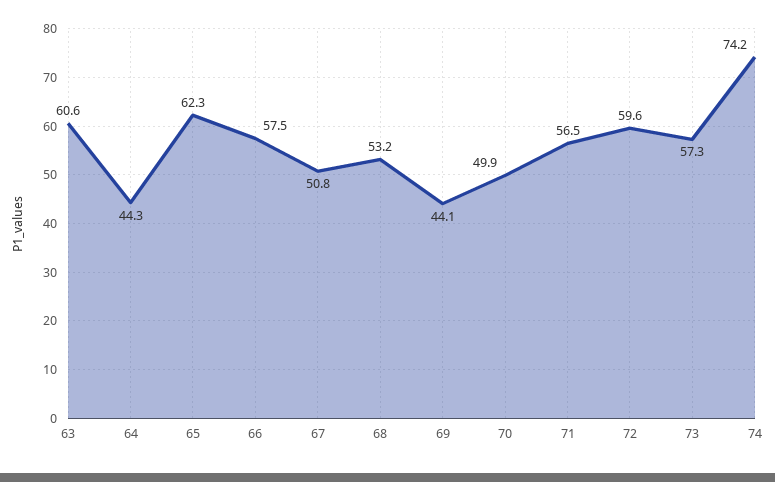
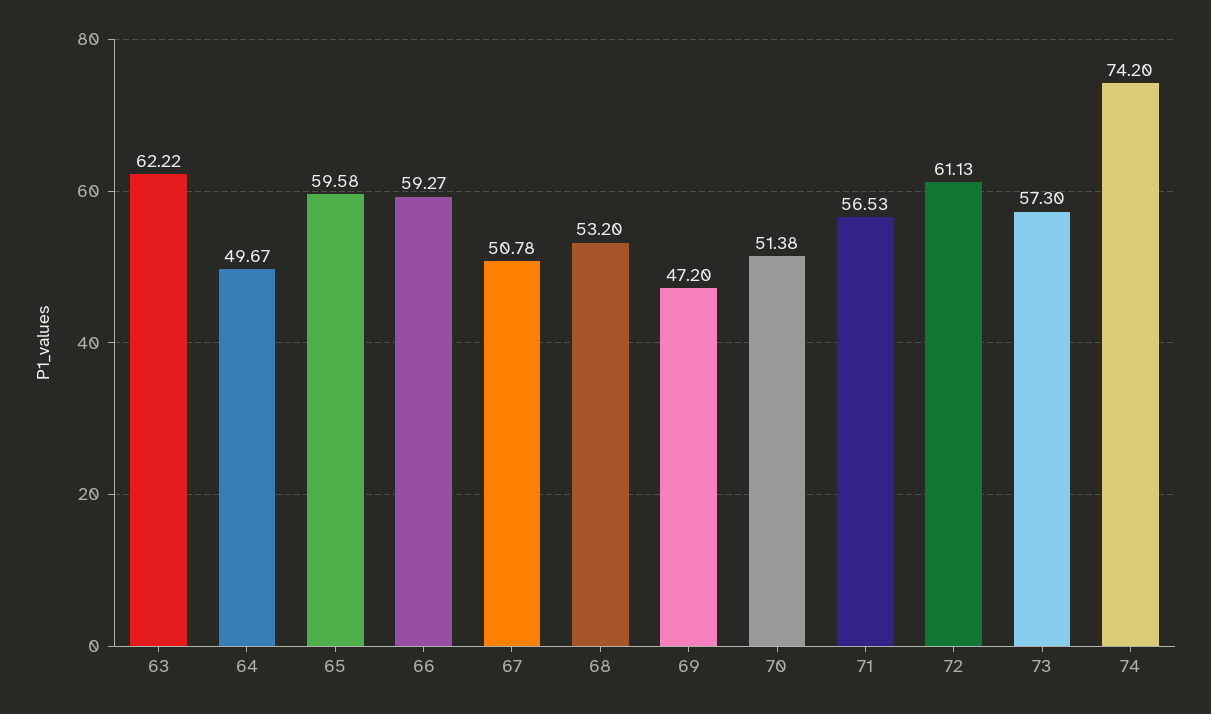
63: 60.6 -> 62.22
64: 44.3 -> 49.67
65: 62.3 -> 59.58
66: 57.5 -> 59.27
69: 44.1 -> 47.2
70: 49.9 -> 51.38
72: 59.6 -> 61.13

